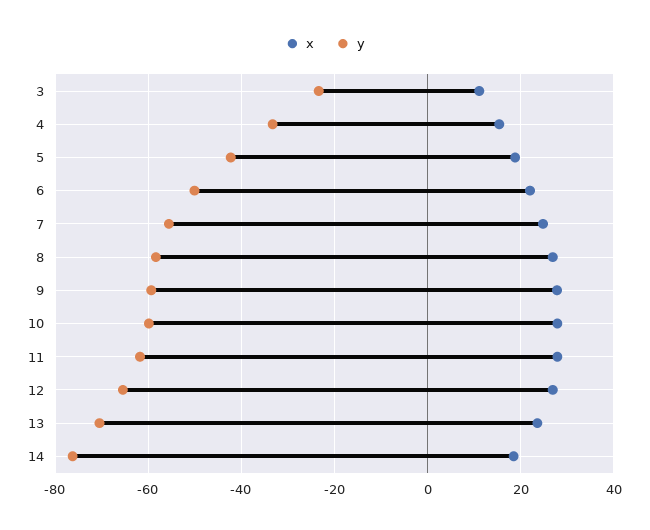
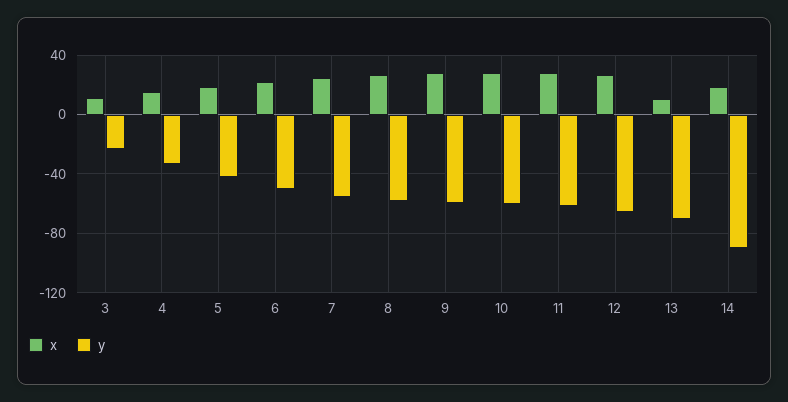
x, 13: 24 -> 10
y, 14: -76 -> -90

